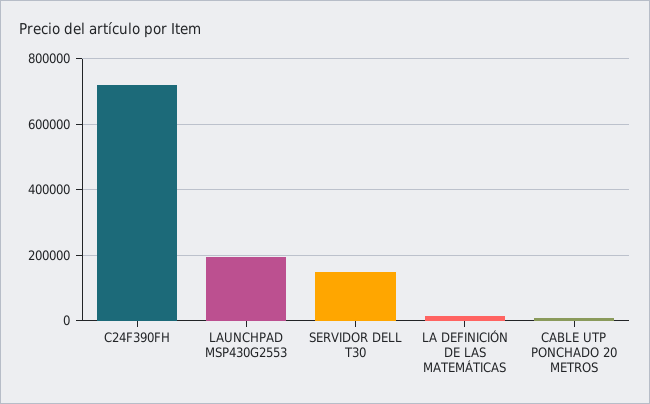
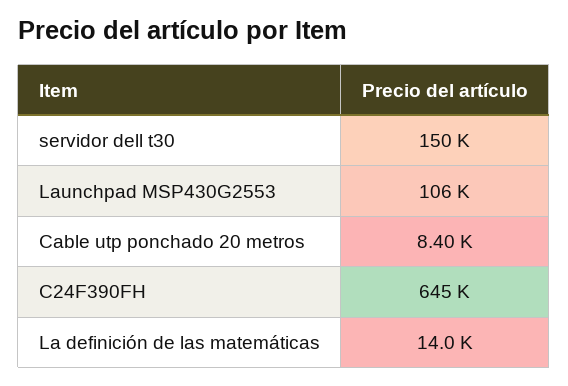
C24F390FH: 720000 -> 645000
LAUNCHPAD MSP430G2553: 200000 -> 106000

